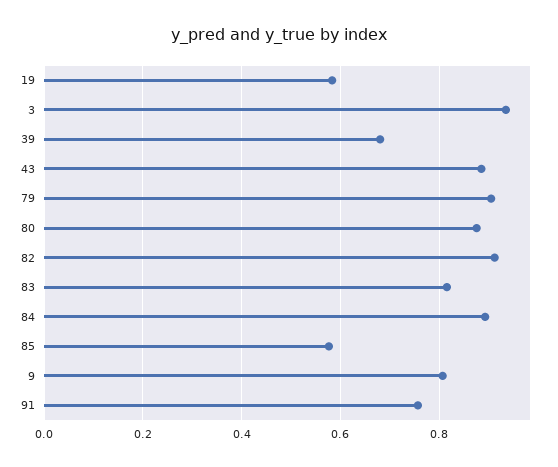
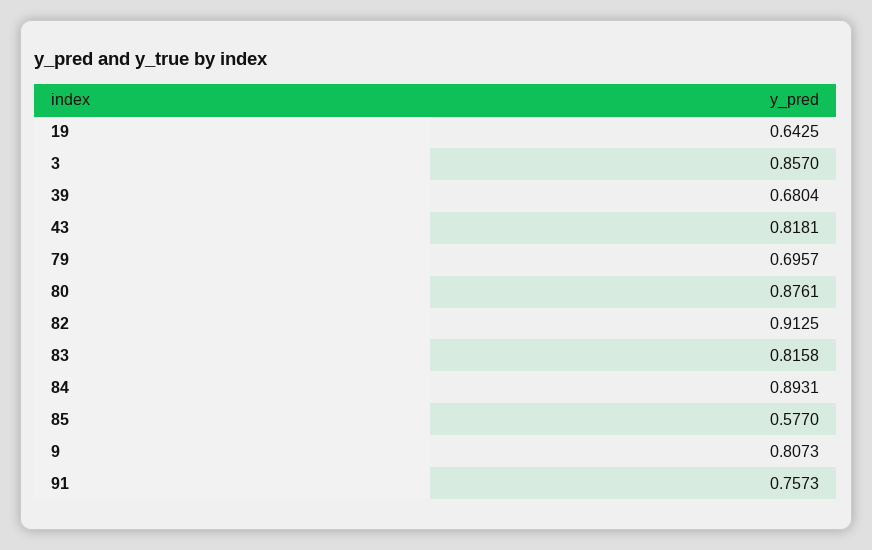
19: 0.58 -> 0.6425
3: 0.94 -> 0.857
43: 0.88 -> 0.8181
79: 0.9 -> 0.6957

